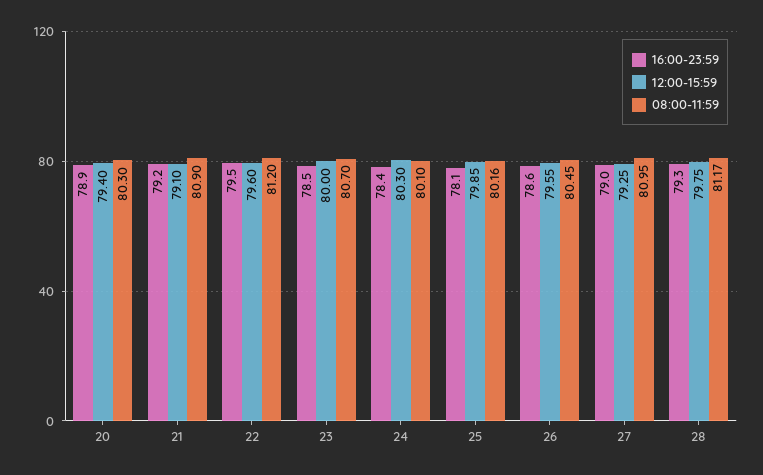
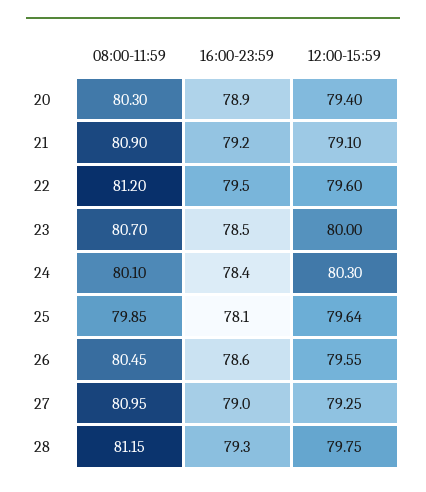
12:00-15:59, 25: 79.85 -> 79.64
08:00-11:59, 25: 80.16 -> 79.85
08:00-11:59, 28: 81.17 -> 81.15

